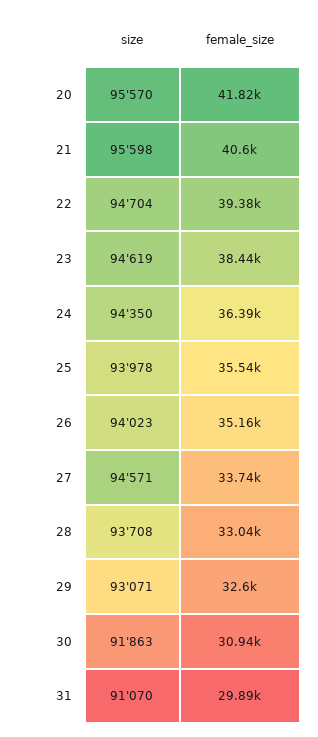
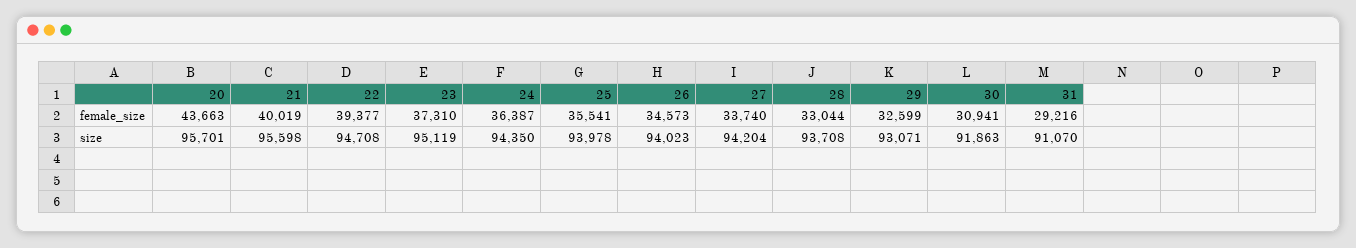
size, 20: 95570 -> 95701
female_size, 20: 41820 -> 43663
female_size, 21: 40600 -> 40019
size, 22: 94704 -> 94708
size, 23: 94619 -> 95119
female_size, 23: 38440 -> 37310
female_size, 26: 35160 -> 34573
size, 27: 94571 -> 94204
female_size, 31: 29890 -> 29216

